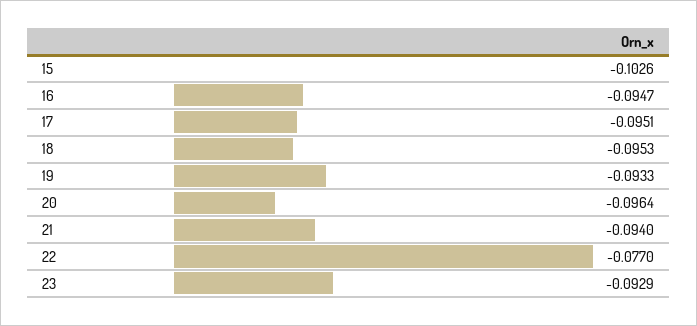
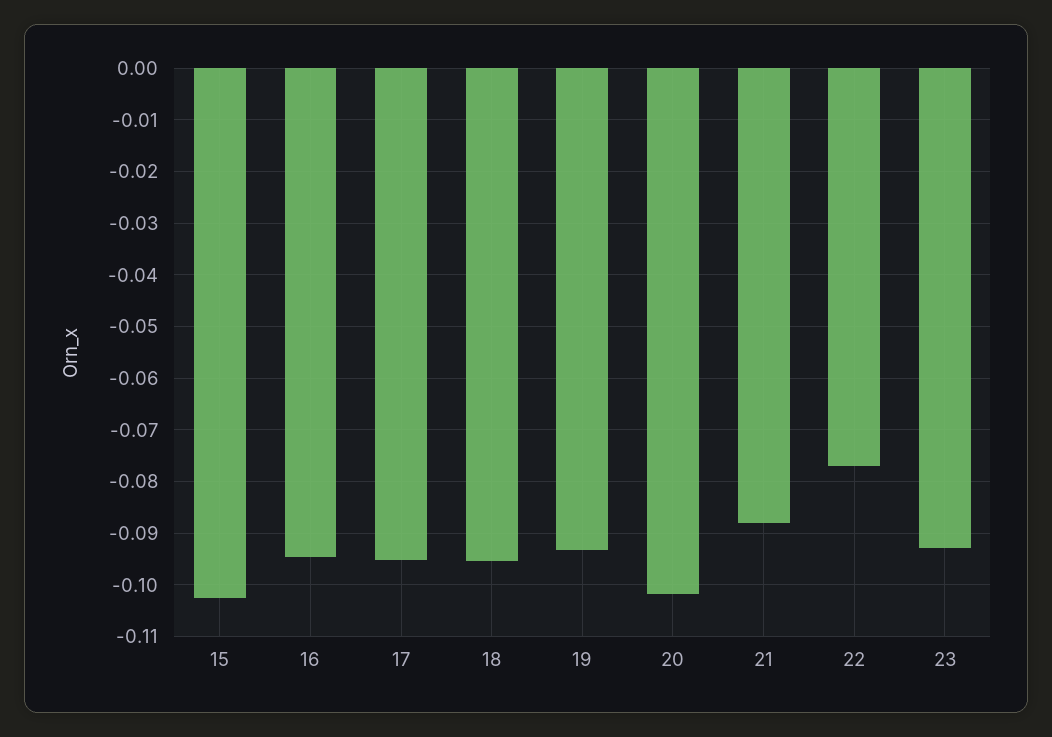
20: -0.0964 -> -0.102
21: -0.094 -> -0.088

